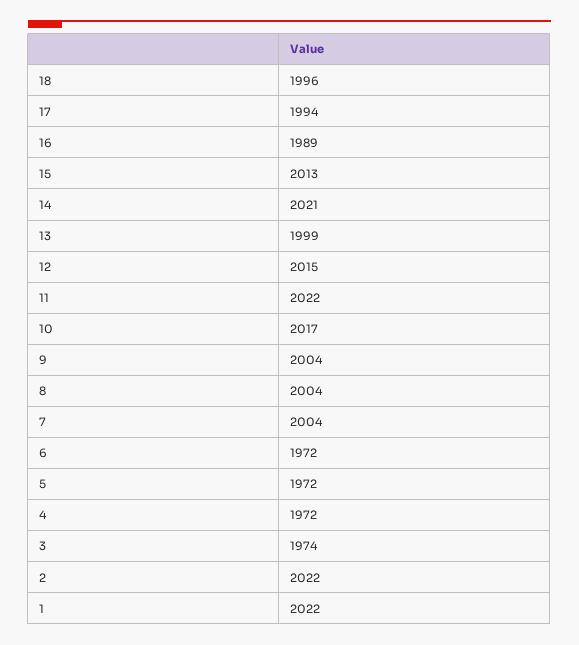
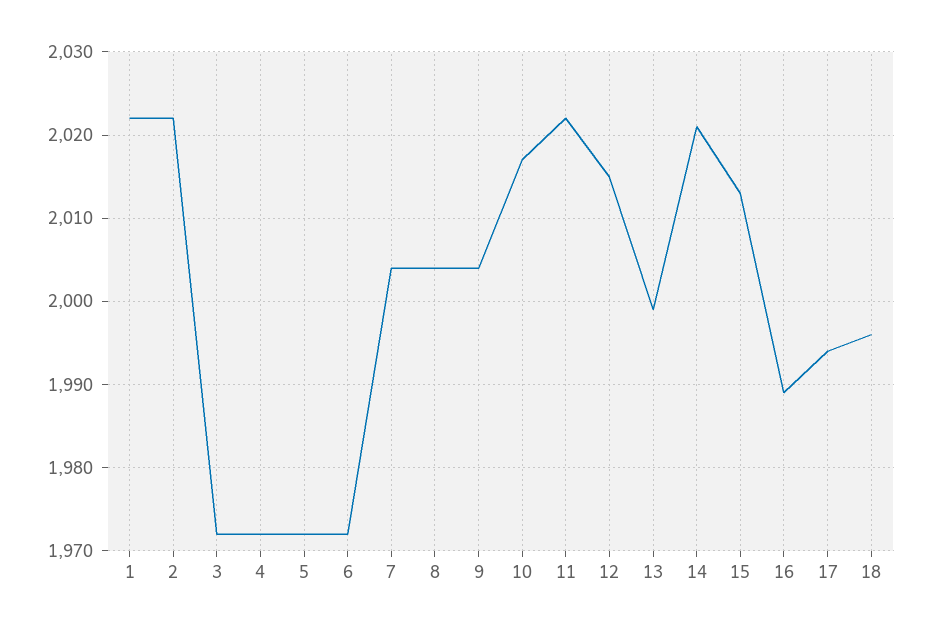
3: 1974 -> 1972

